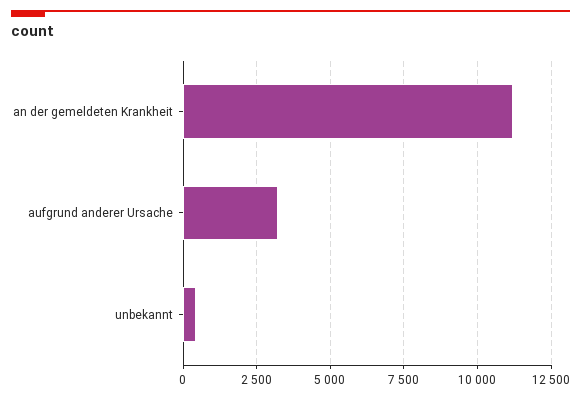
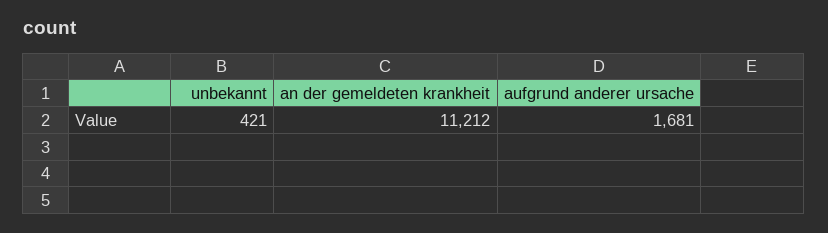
aufgrund anderer Ursache: 3250 -> 1681

